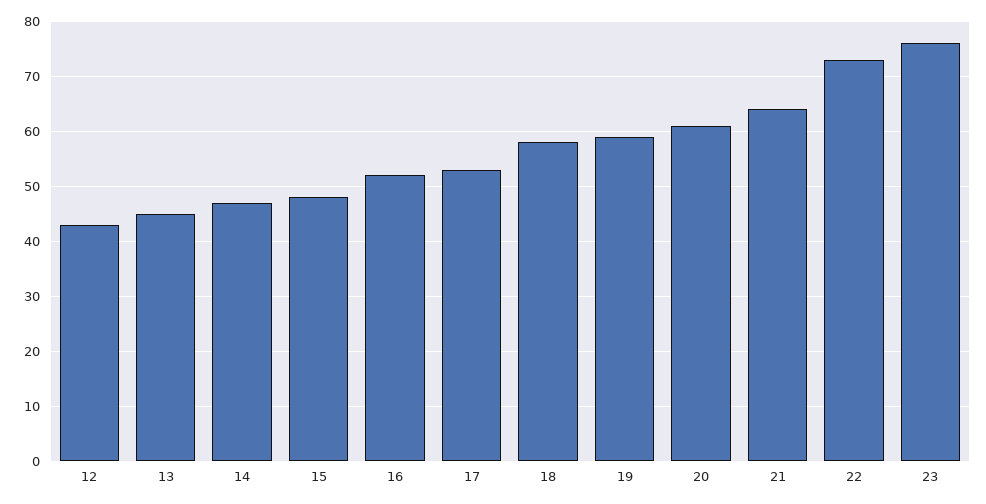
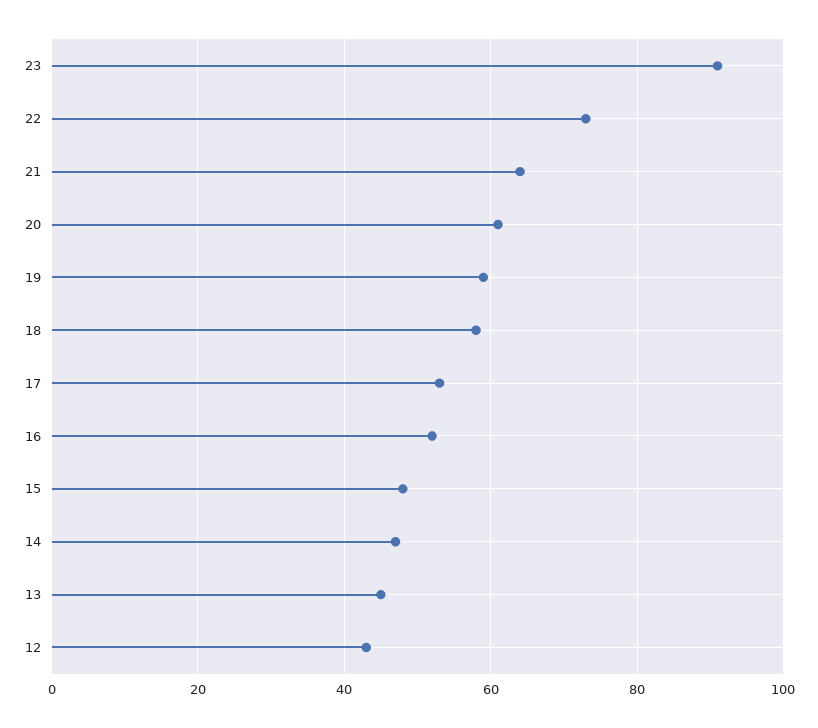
23: 75 -> 90

